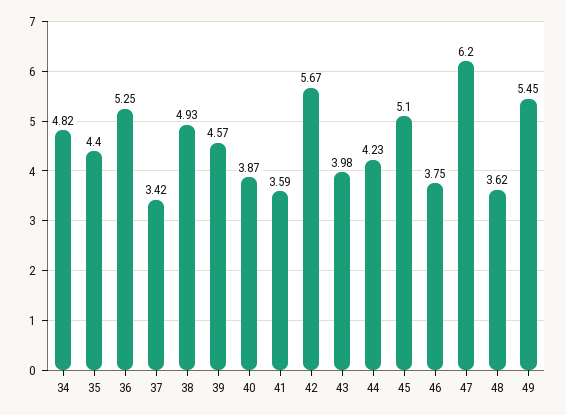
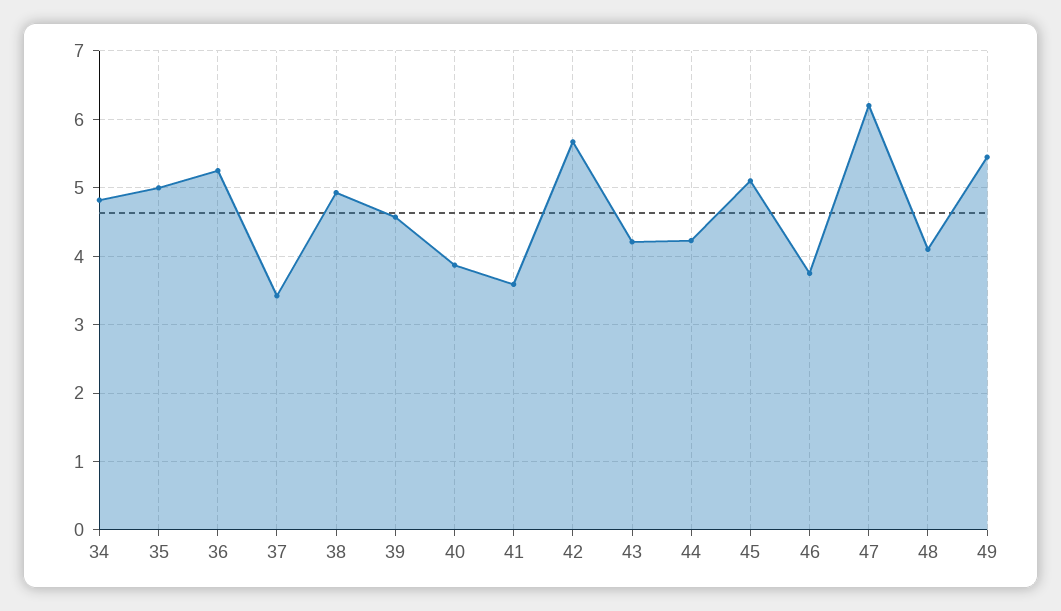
35: 4.4 -> 5
43: 3.98 -> 4.2
48: 3.62 -> 4.1

